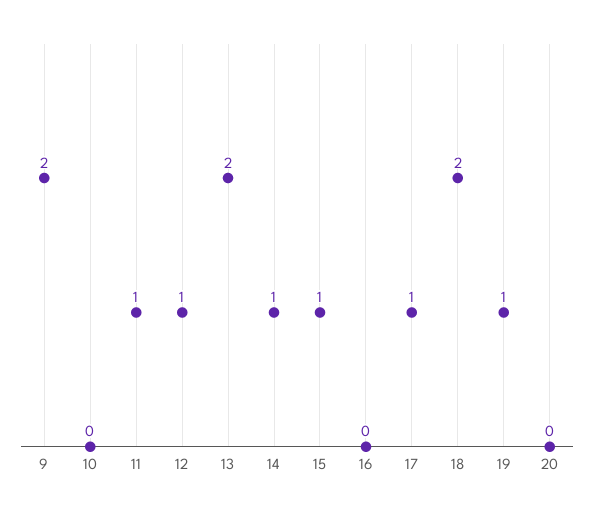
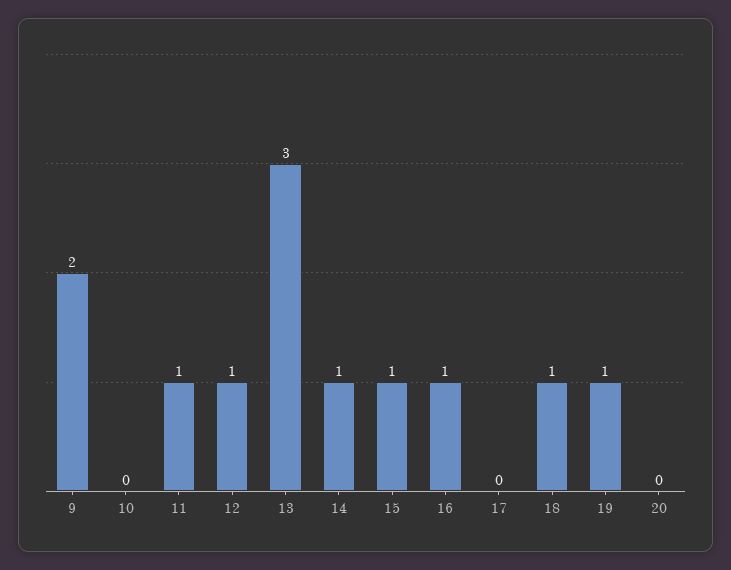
13: 2 -> 3
16: 0 -> 1
17: 1 -> 0
18: 2 -> 1

